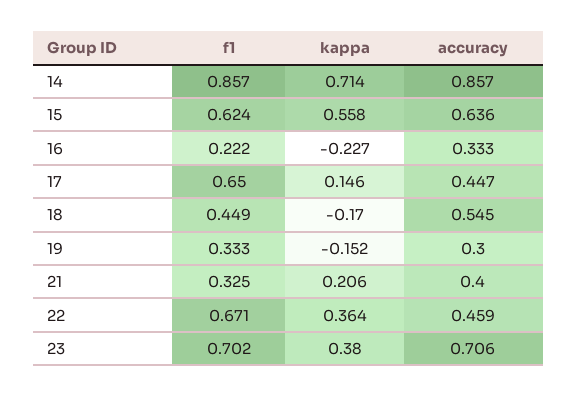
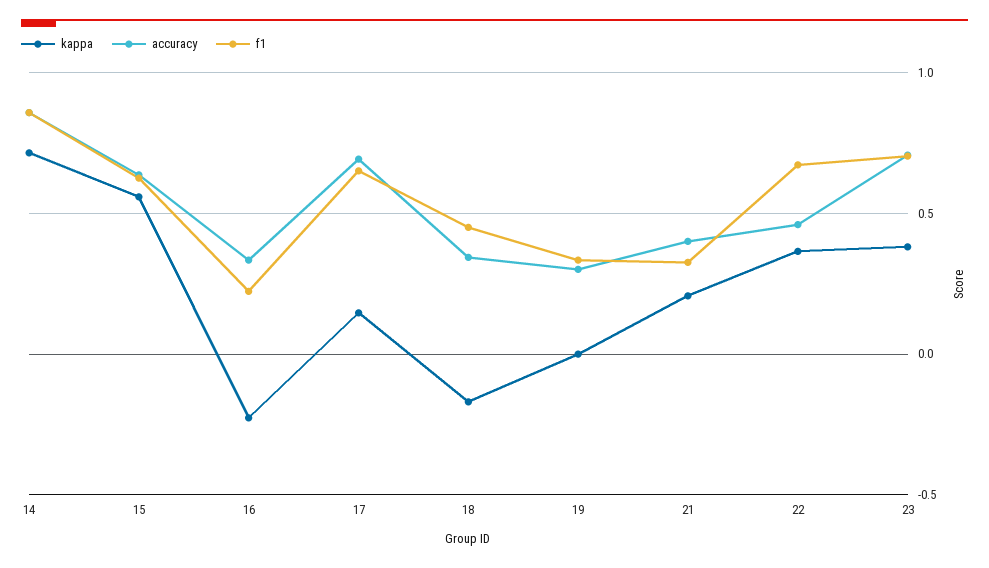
accuracy, 17: 0.447 -> 0.7
accuracy, 18: 0.545 -> 0.35
kappa, 19: -0.152 -> 0

